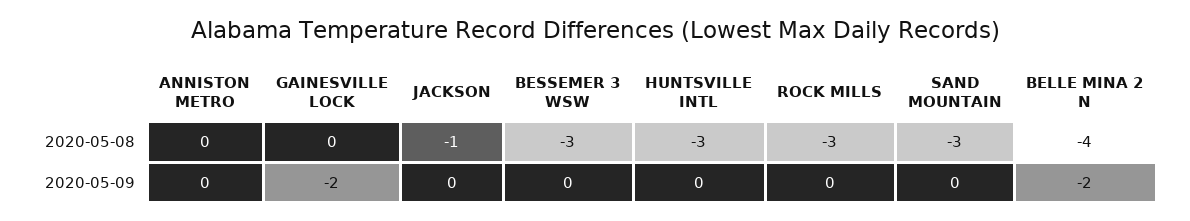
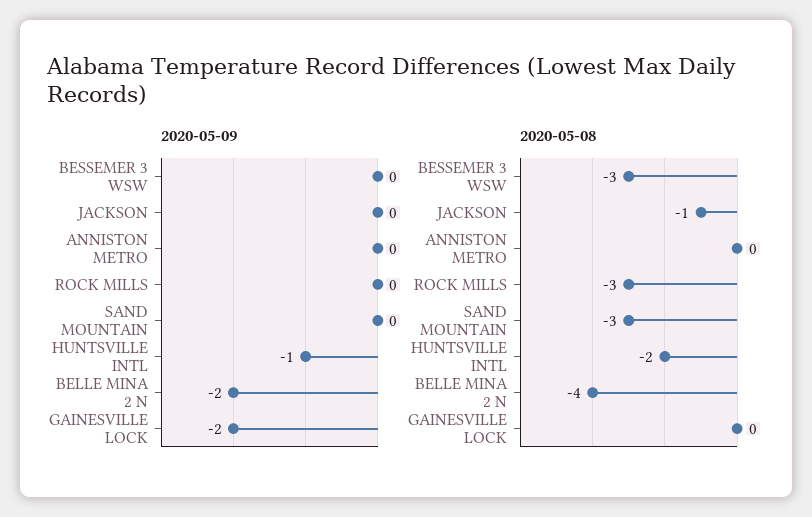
2020-05-08, HUNTSVILLE INTL: -3 -> -2
2020-05-09, HUNTSVILLE INTL: 0 -> -1

